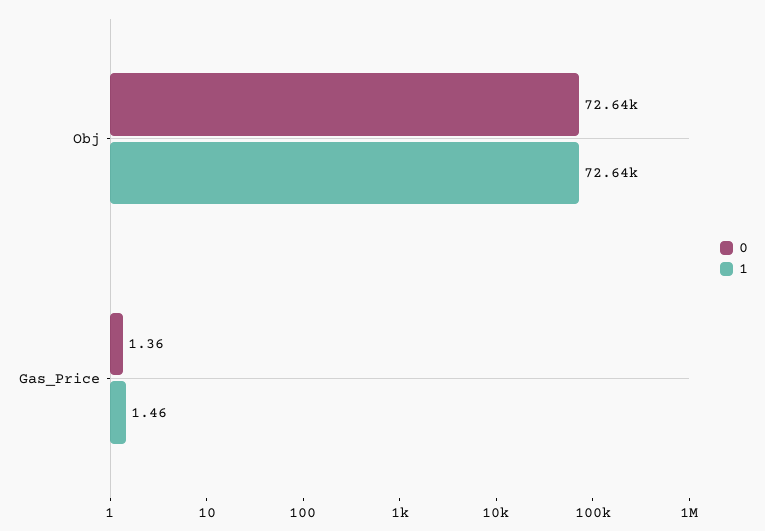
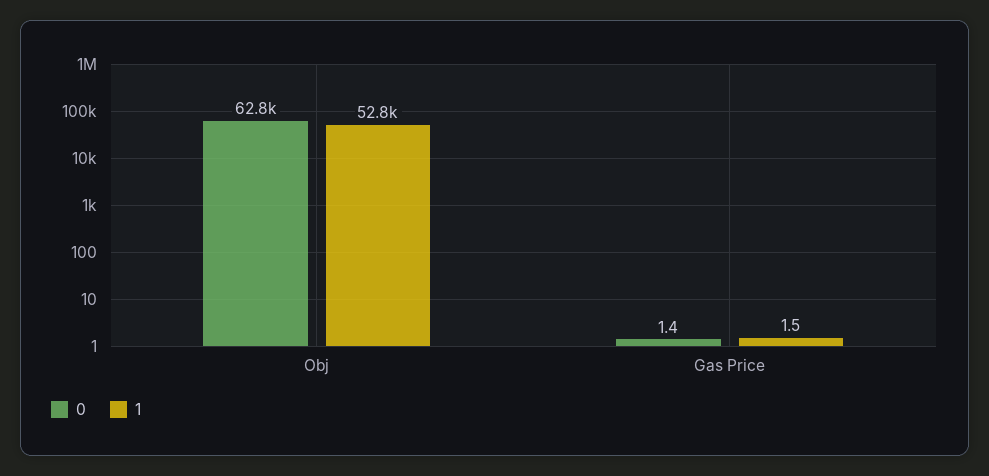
0, Obj: 72640 -> 62800
1, Obj: 72640 -> 52800

